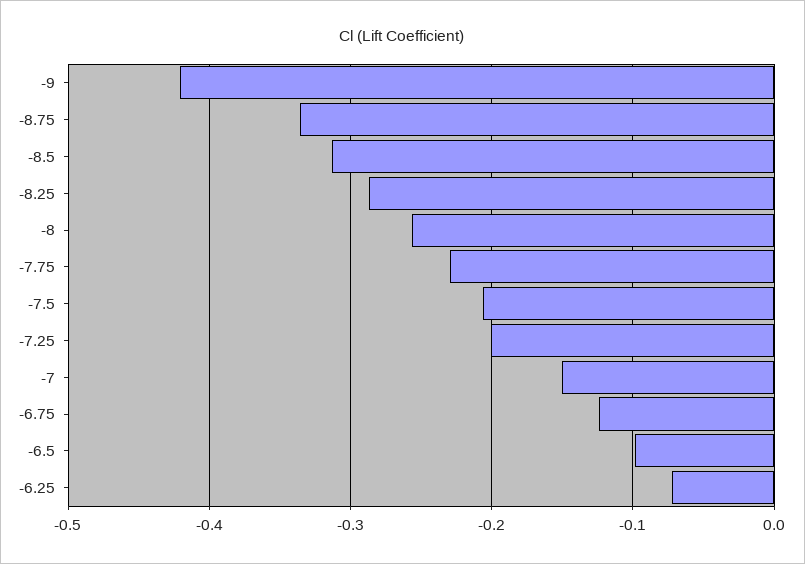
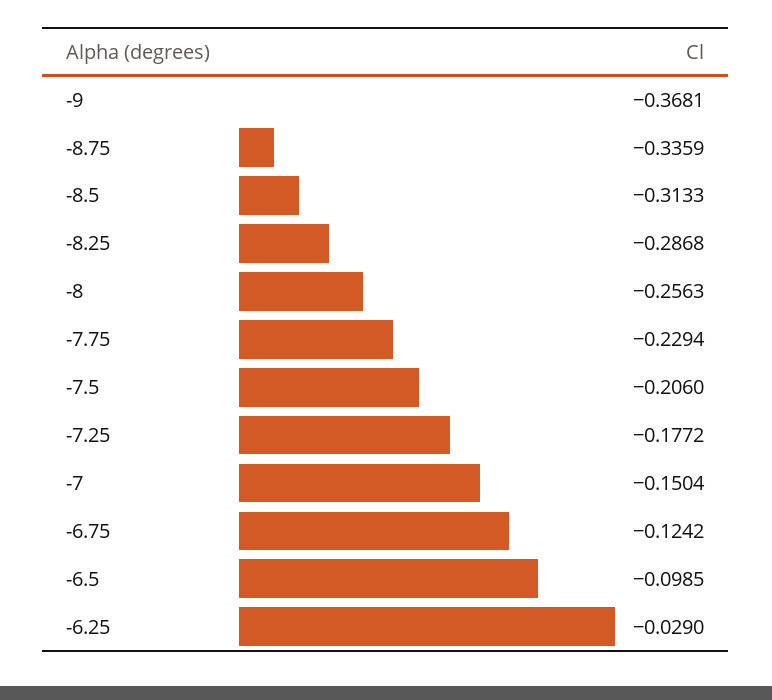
-9: -0.42 -> -0.3681
-7.25: -0.2 -> -0.1772
-6.25: -0.07 -> -0.029

